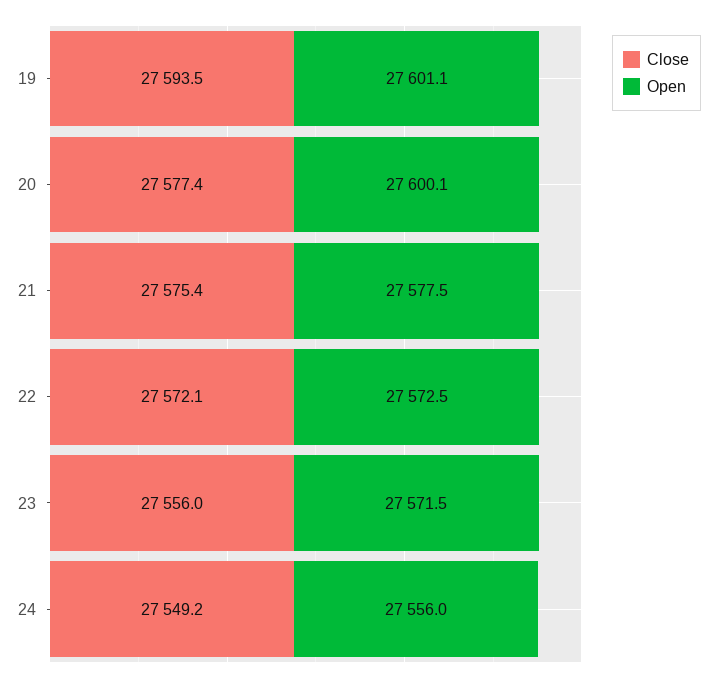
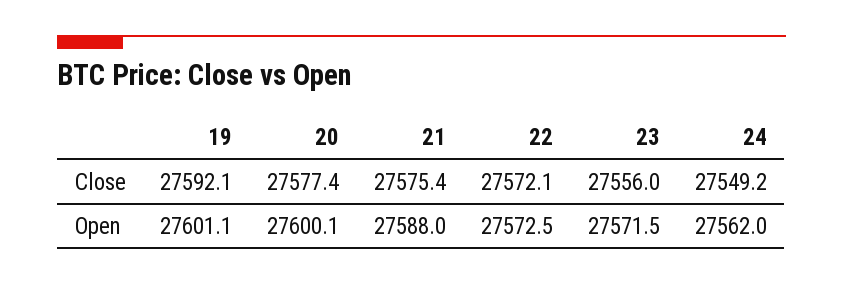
Close, 19: 27593.5 -> 27592.1
Open, 21: 27577.5 -> 27588
Open, 24: 27556 -> 27562

